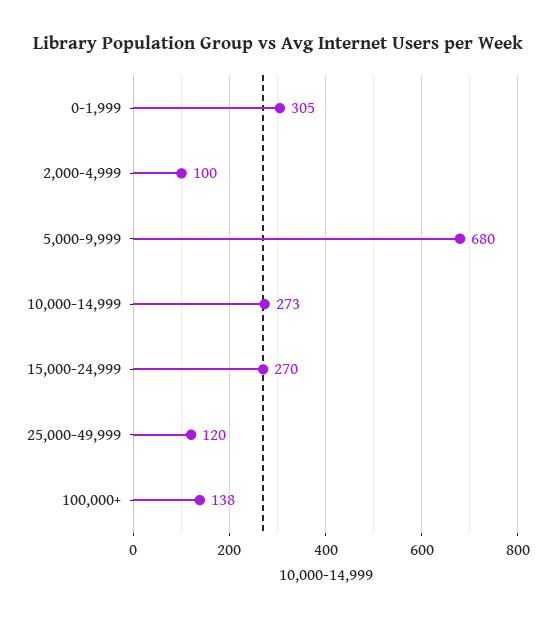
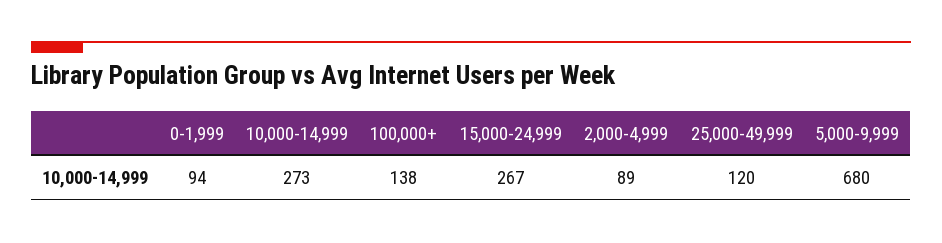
0-1,999: 305 -> 94
2,000-4,999: 100 -> 89
15,000-24,999: 270 -> 267

